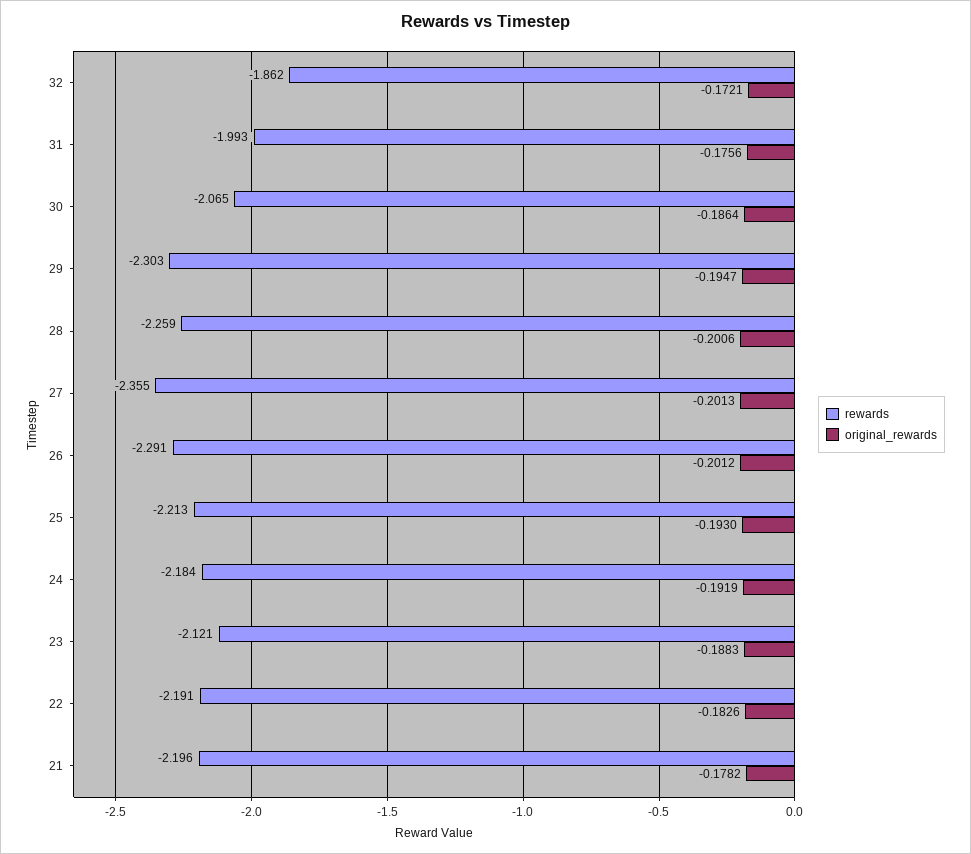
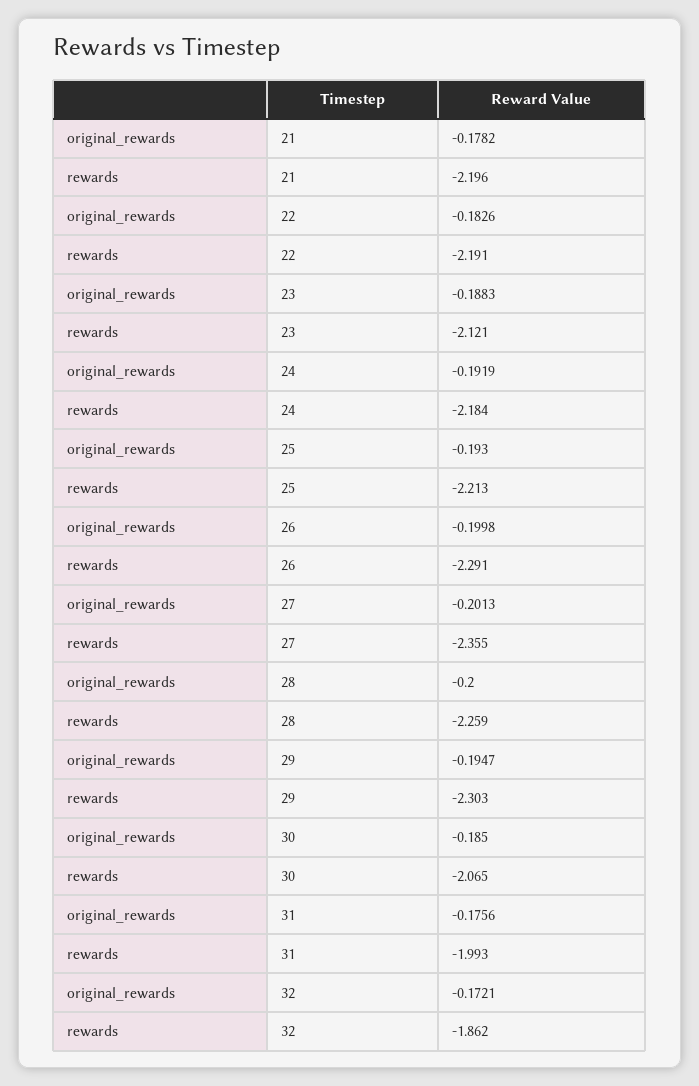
original_rewards, 30: -0.1864 -> -0.185
original_rewards, 28: -0.2006 -> -0.2
original_rewards, 26: -0.2012 -> -0.1998

